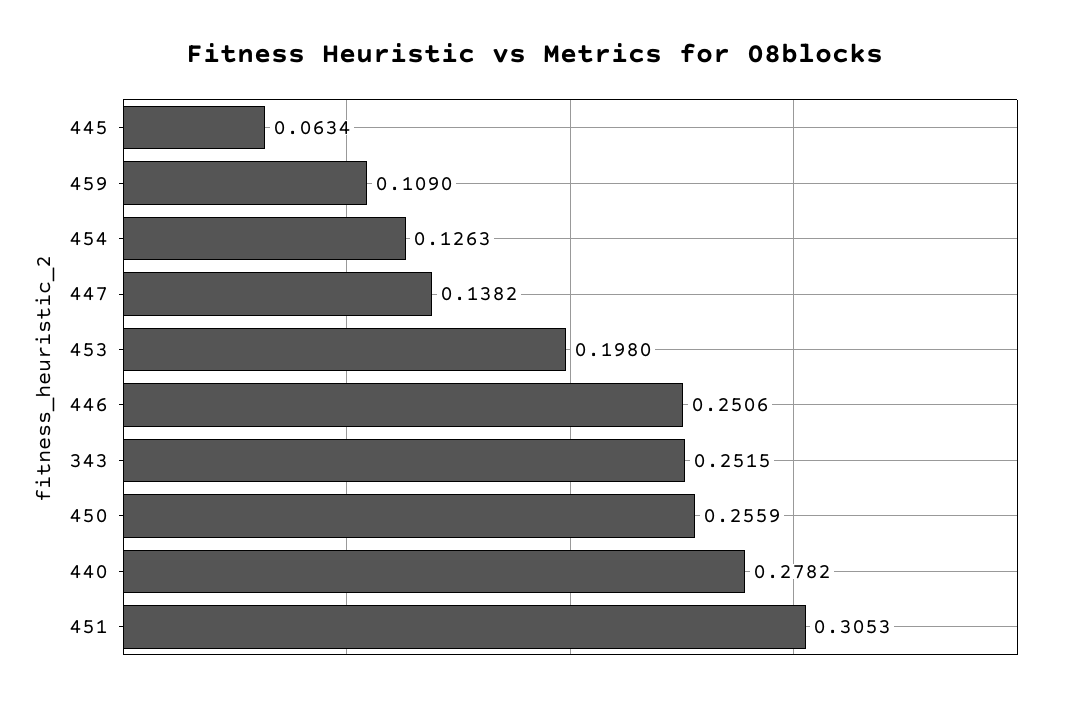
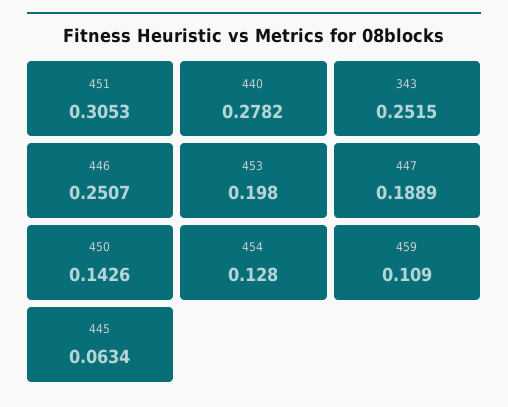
454: 0.1263 -> 0.128
447: 0.1382 -> 0.1889
446: 0.2506 -> 0.2507
450: 0.2559 -> 0.1426

